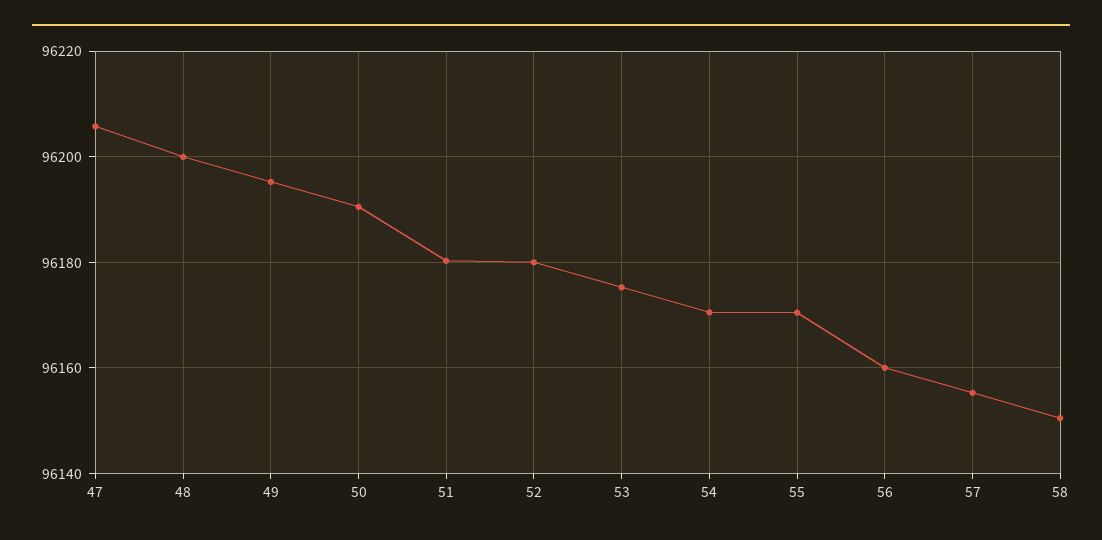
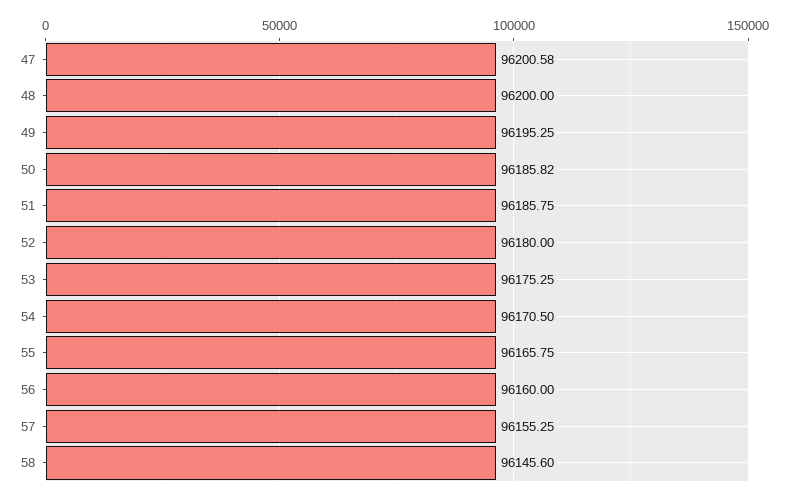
47: 96206 -> 96200.58
50: 96190 -> 96185.82
51: 96180 -> 96185.75
55: 96170 -> 96165.75
58: 96150 -> 96145.6

